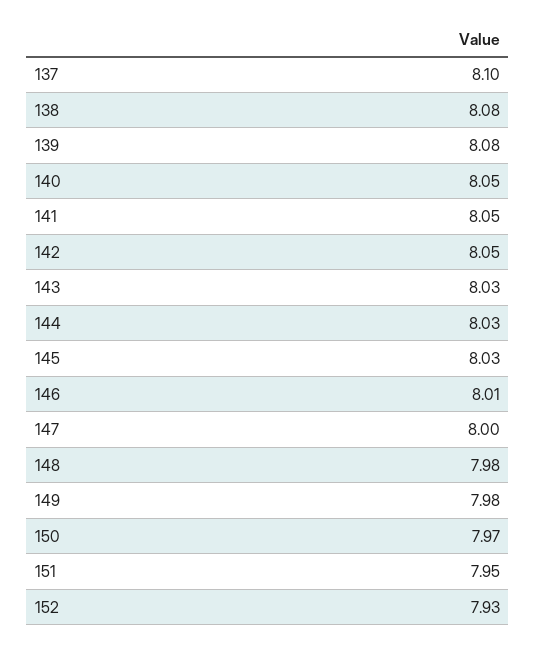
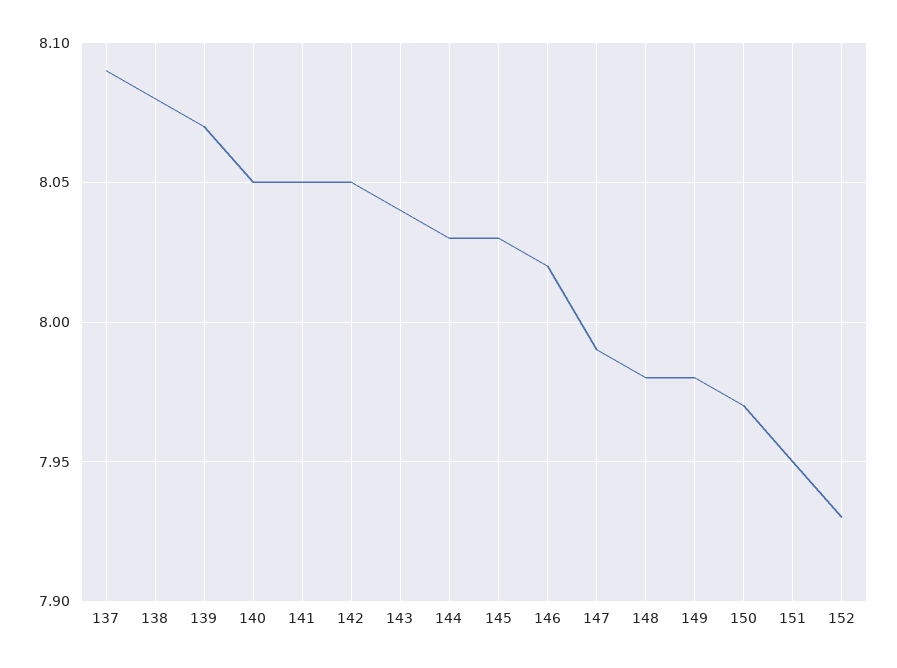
137: 8.1 -> 8.09
139: 8.08 -> 8.07
143: 8.03 -> 8.04
146: 8.01 -> 8.02
147: 8 -> 7.99

